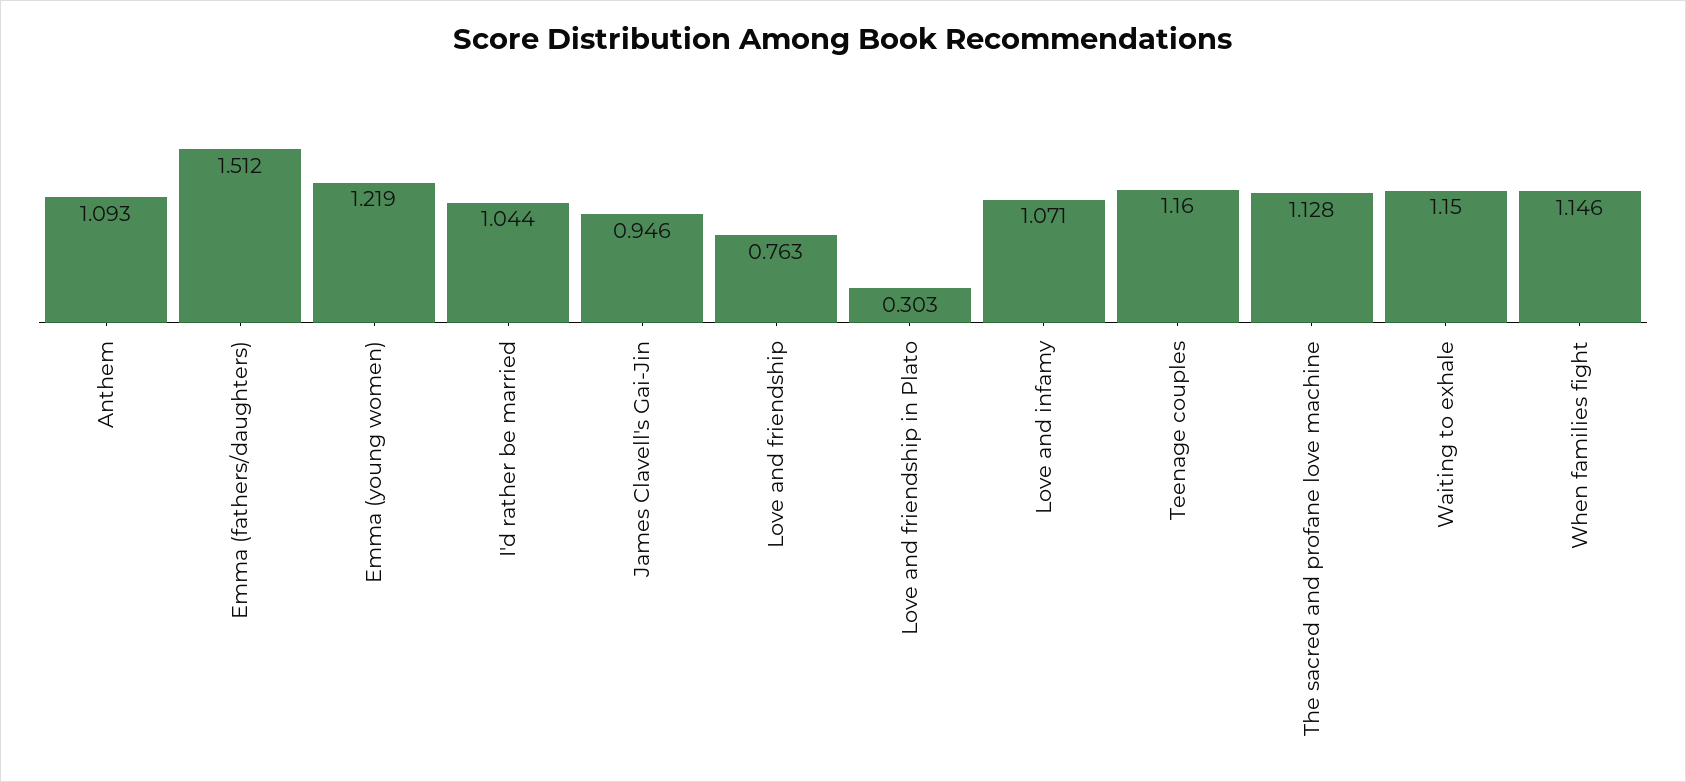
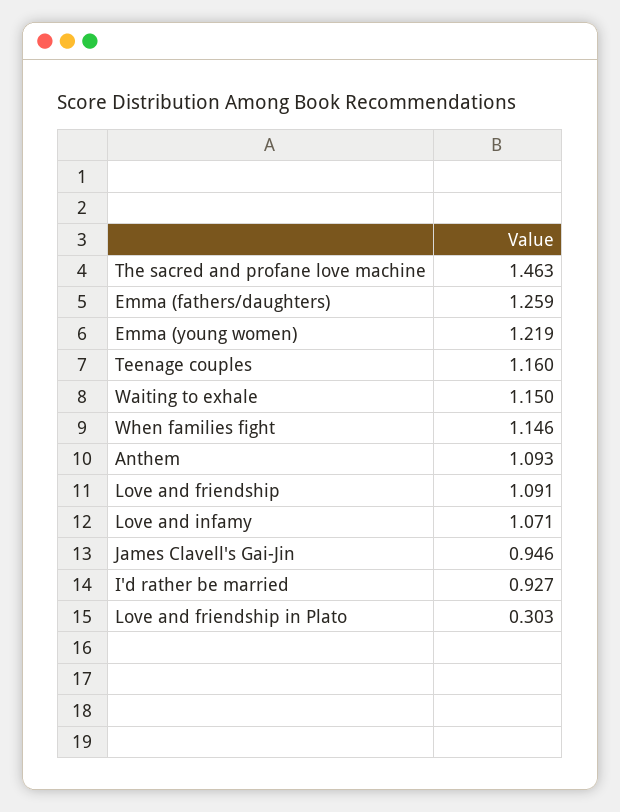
Emma (fathers/daughters): 1.512 -> 1.259
I'd rather be married: 1.044 -> 0.927
Love and friendship: 0.763 -> 1.091
The sacred and profane love machine: 1.128 -> 1.463

